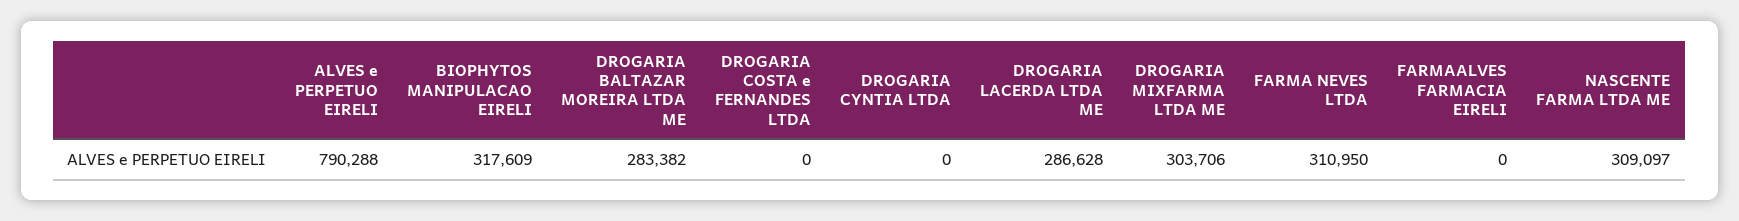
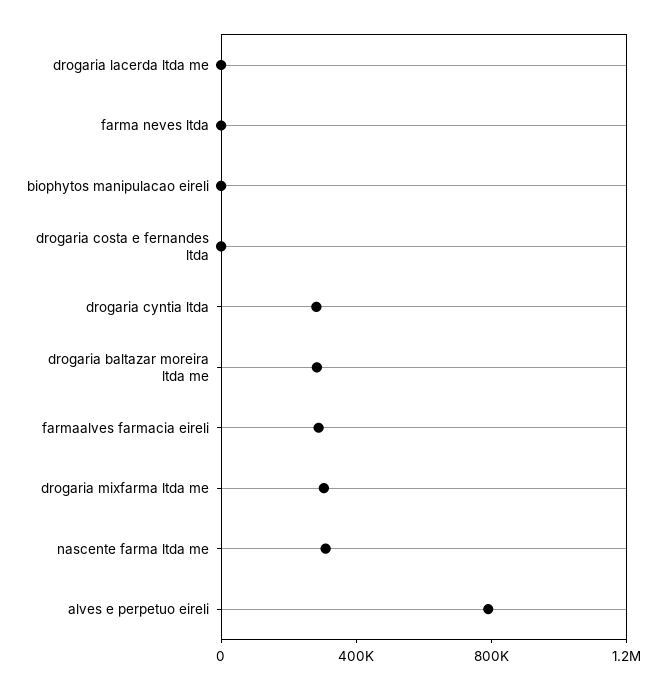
BIOPHYTOS MANIPULACAO EIRELI: 317609 -> 0
DROGARIA CYNTIA LTDA: 0 -> 300000
DROGARIA LACERDA LTDA ME: 286628 -> 0
FARMA NEVES LTDA: 310950 -> 0
FARMAALVES FARMACIA EIRELI: 0 -> 300000

